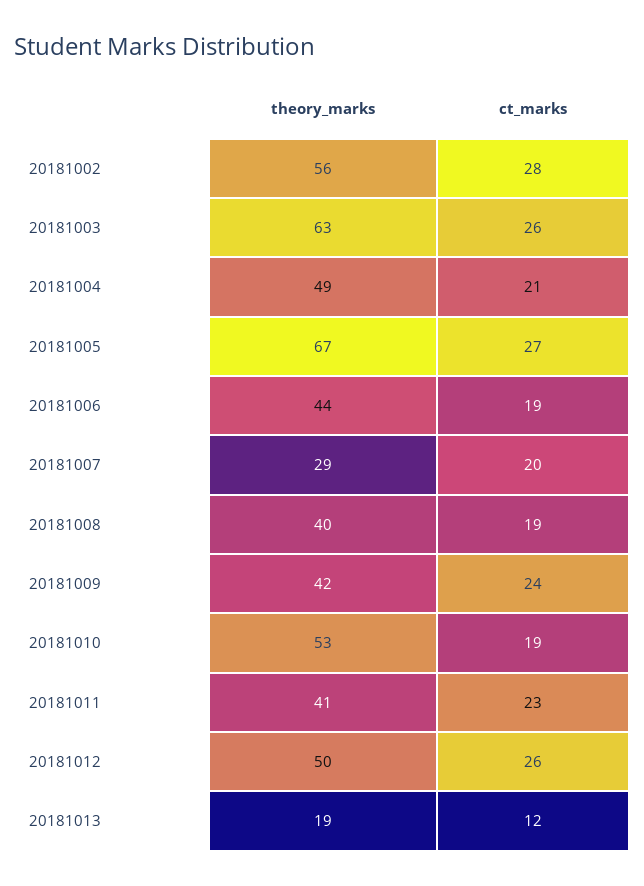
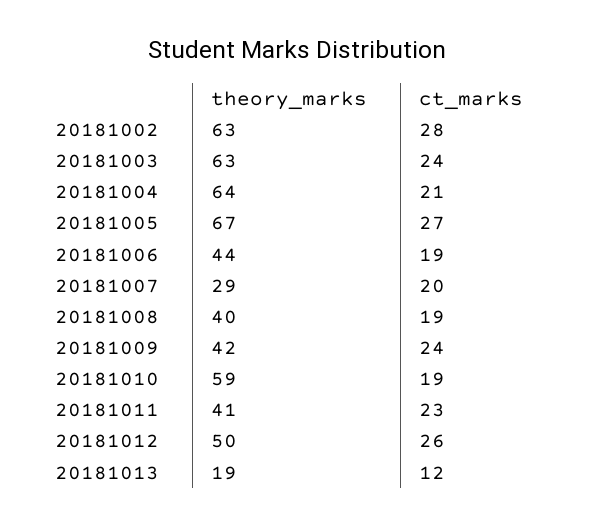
theory_marks, 20181002: 56 -> 63
ct_marks, 20181003: 26 -> 24
theory_marks, 20181004: 49 -> 64
theory_marks, 20181010: 53 -> 59

